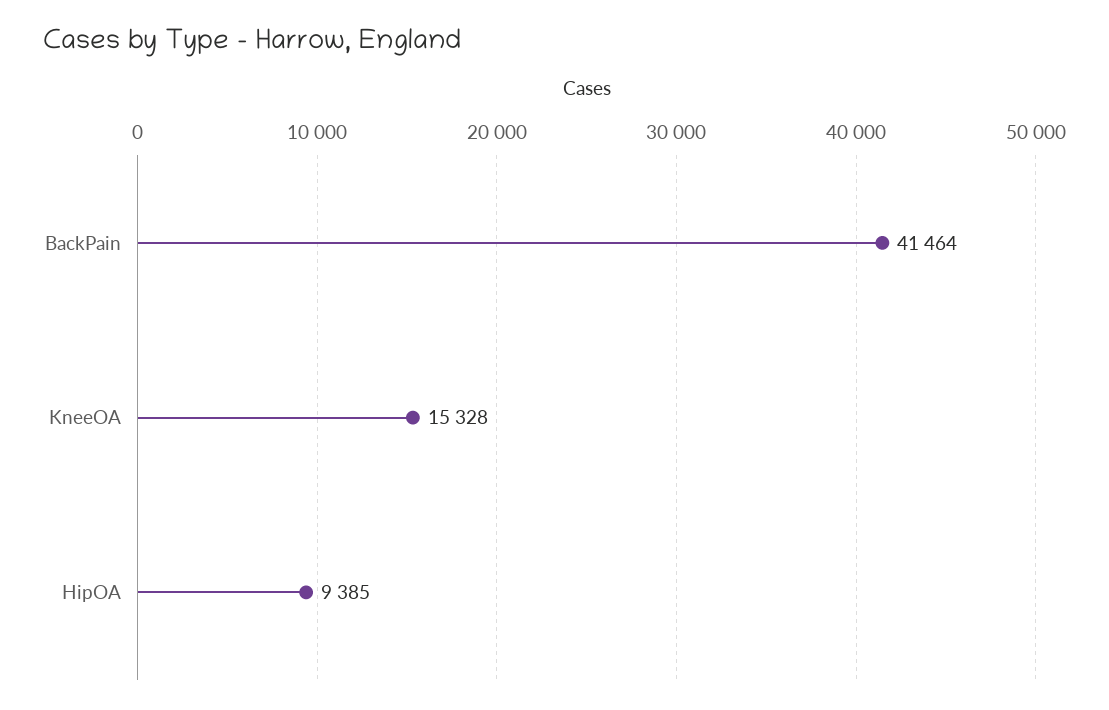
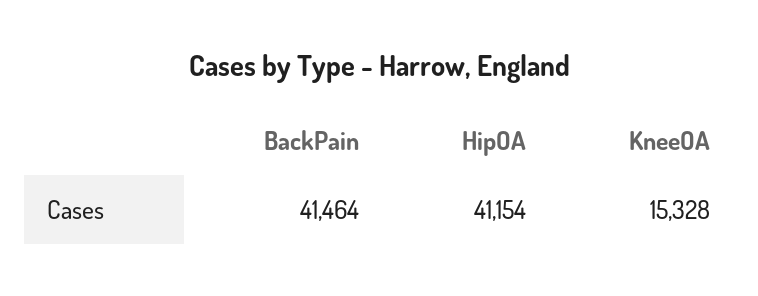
HipOA: 9385 -> 41154

